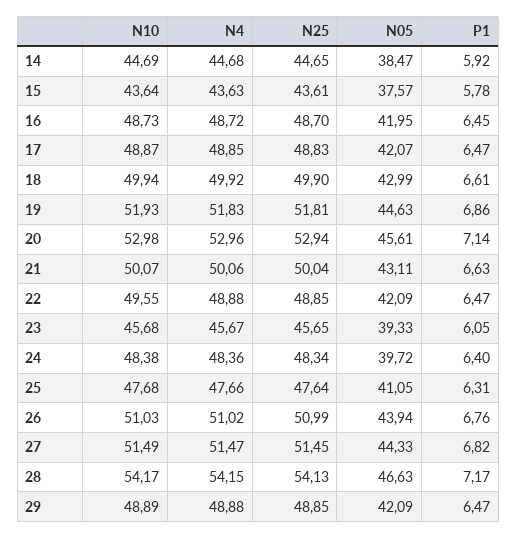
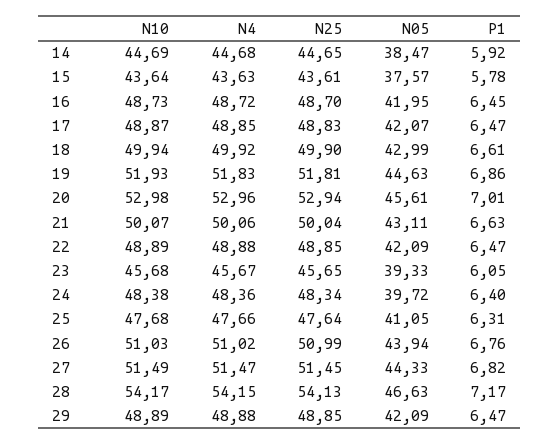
P1, 20: 7.14 -> 7.01
N10, 22: 49.55 -> 48.89

